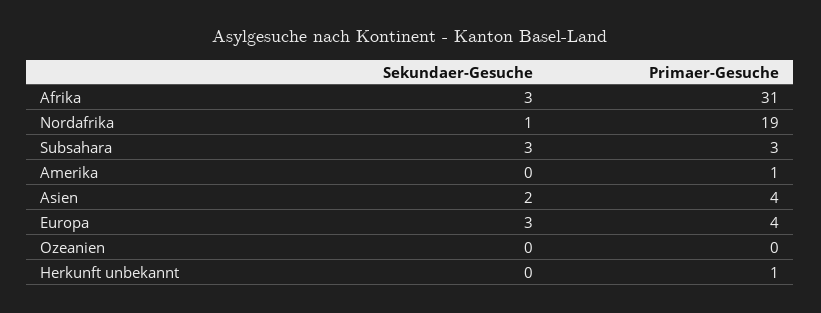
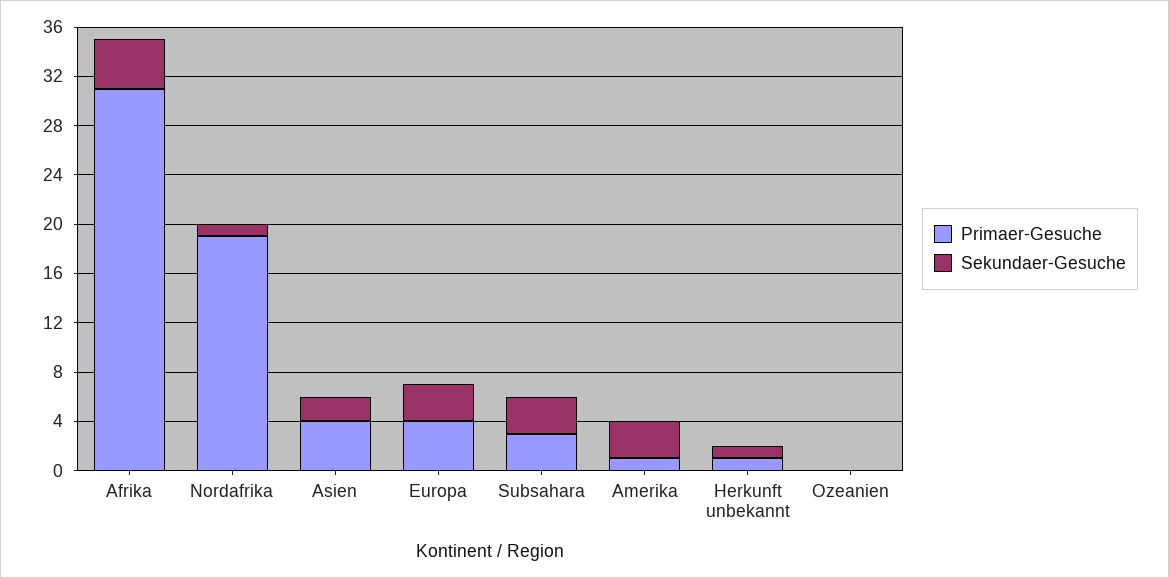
Sekundaer-Gesuche, Afrika: 3 -> 4
Sekundaer-Gesuche, Amerika: 0 -> 3
Sekundaer-Gesuche, Herkunft unbekannt: 0 -> 1

